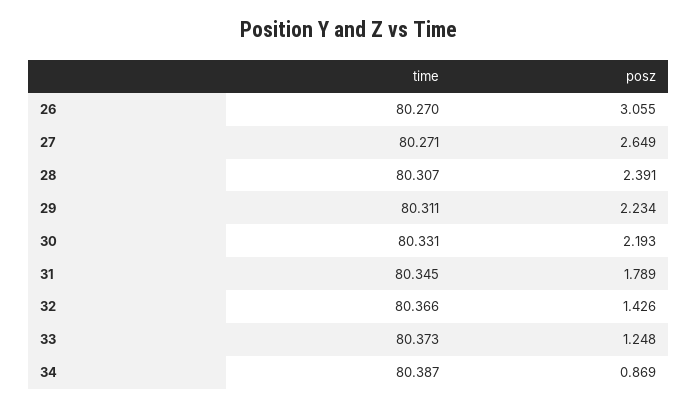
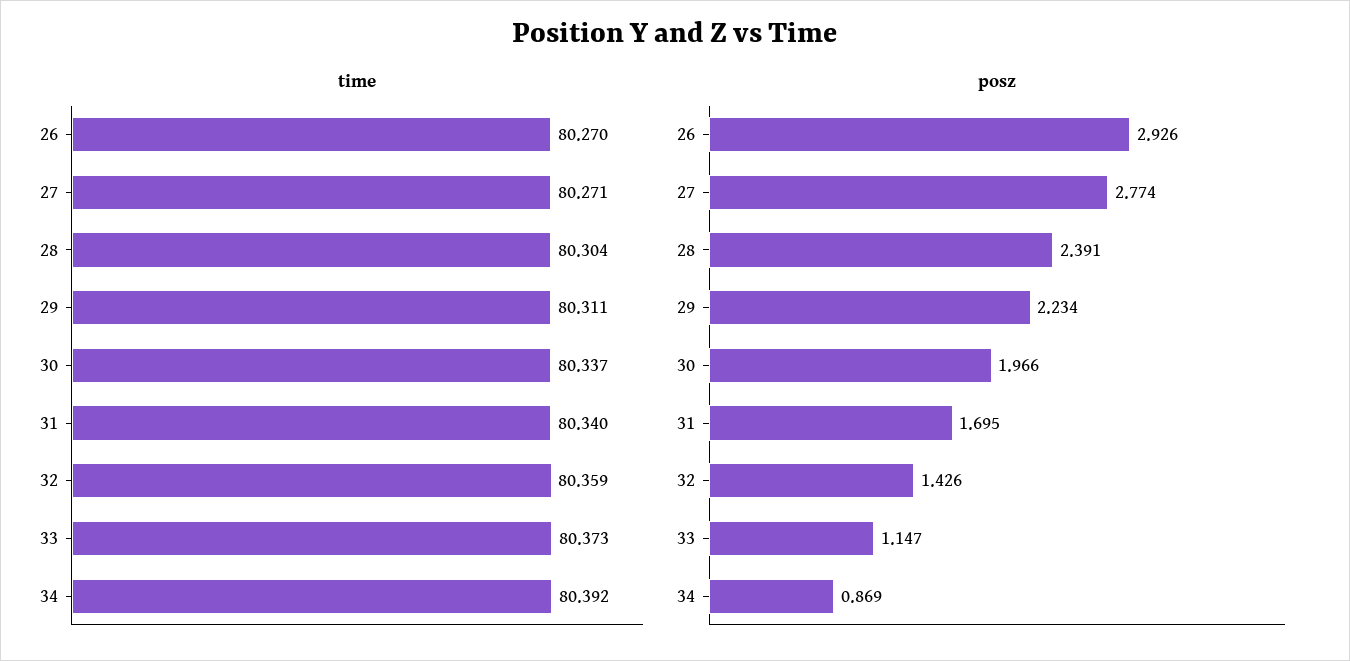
posz, 26: 3.055 -> 2.926
posz, 27: 2.649 -> 2.774
time, 28: 80.307 -> 80.304
time, 30: 80.331 -> 80.337
posz, 30: 2.193 -> 1.966
time, 31: 80.345 -> 80.34
posz, 31: 1.789 -> 1.695
time, 32: 80.366 -> 80.359
posz, 33: 1.248 -> 1.147
time, 34: 80.387 -> 80.392

